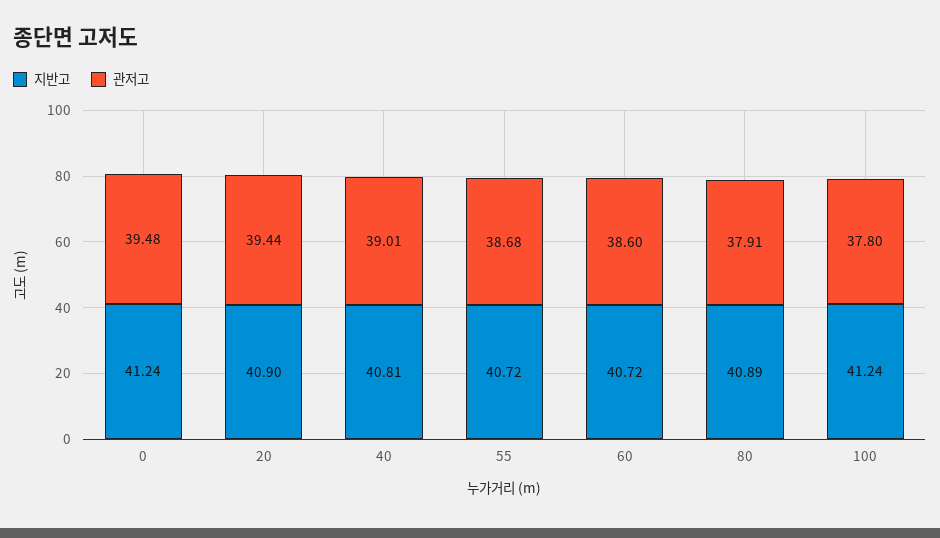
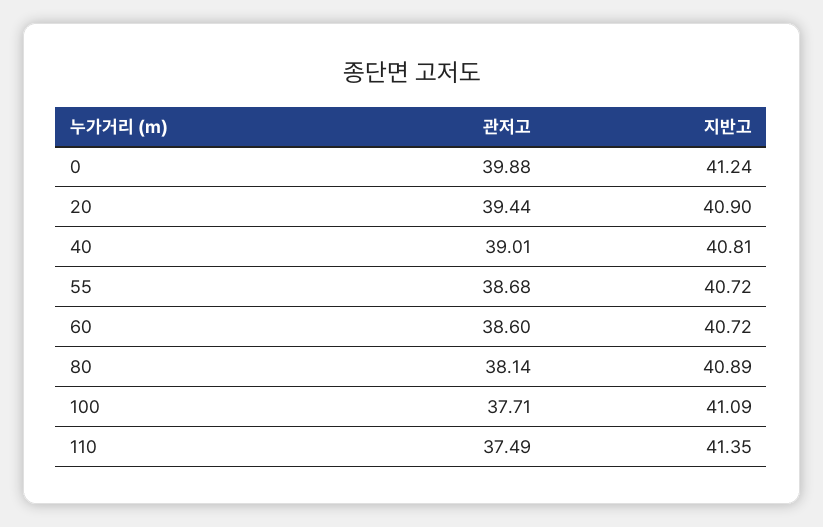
관저고, 0: 39.48 -> 39.88
관저고, 80: 37.91 -> 38.14
지반고, 100: 41.24 -> 41.09
관저고, 100: 37.8 -> 37.71
관저고, 110: none -> 37.49
지반고, 110: none -> 41.35

